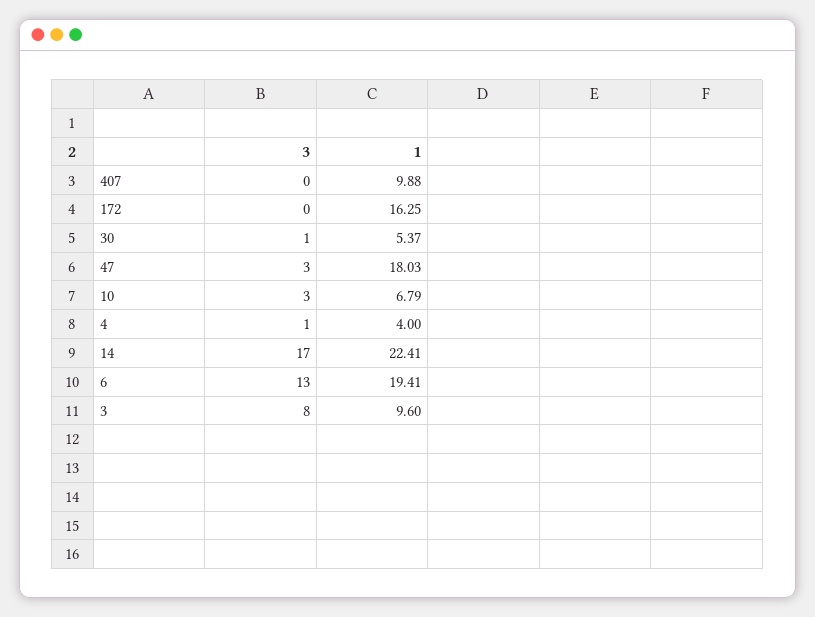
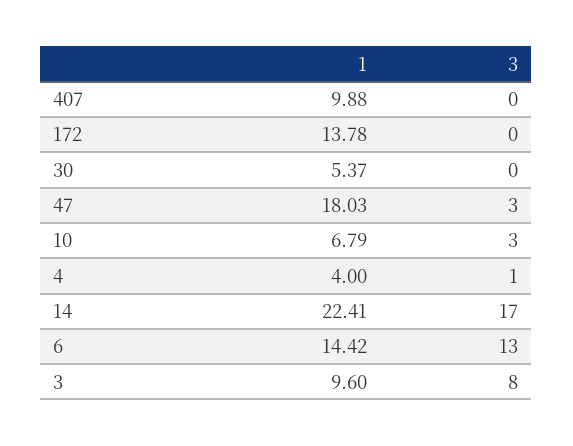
1, 172: 16.25 -> 13.78
3, 30: 1 -> 0
1, 6: 19.41 -> 14.42

